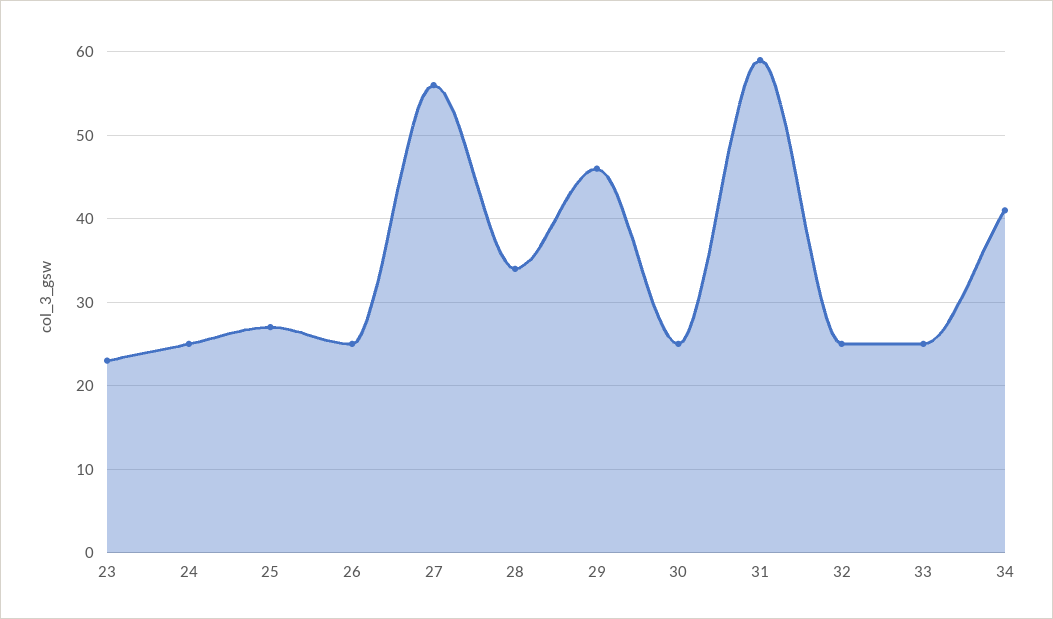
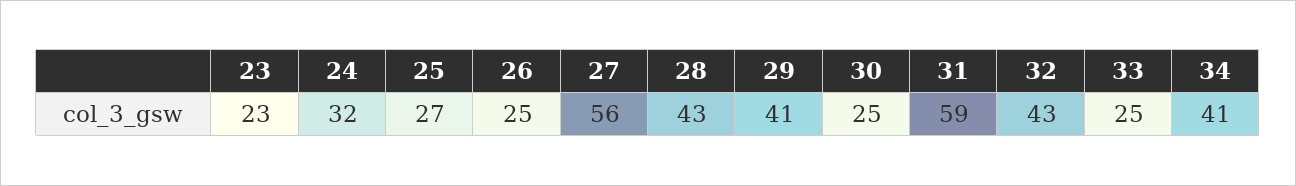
24: 25 -> 32
28: 34 -> 43
29: 46 -> 41
32: 25 -> 43

